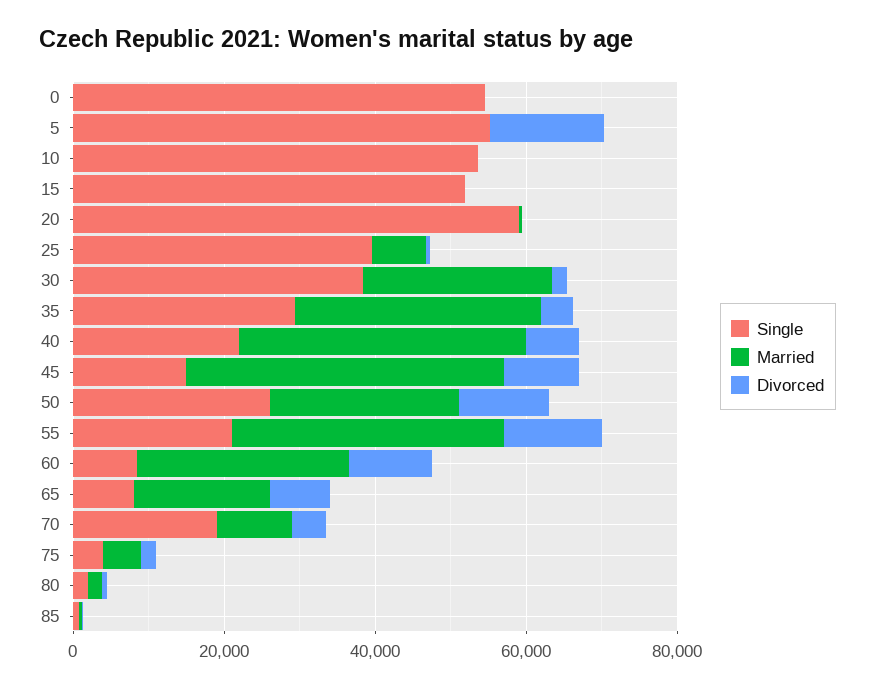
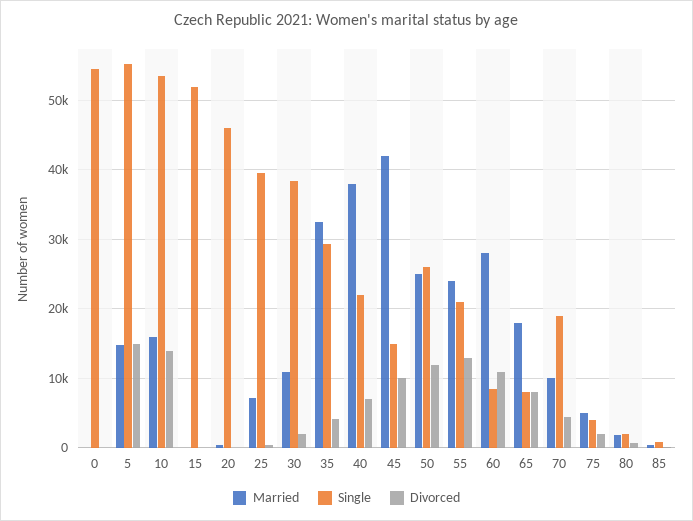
Married, 5: 0 -> 15000
Married, 10: 0 -> 16000
Divorced, 10: 0 -> 14000
Single, 20: 60000 -> 46000
Married, 30: 25000 -> 11000
Married, 55: 35000 -> 24000

